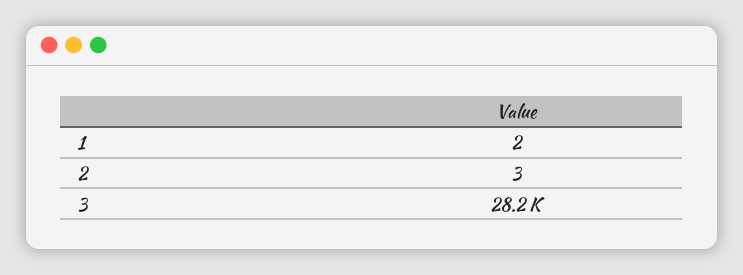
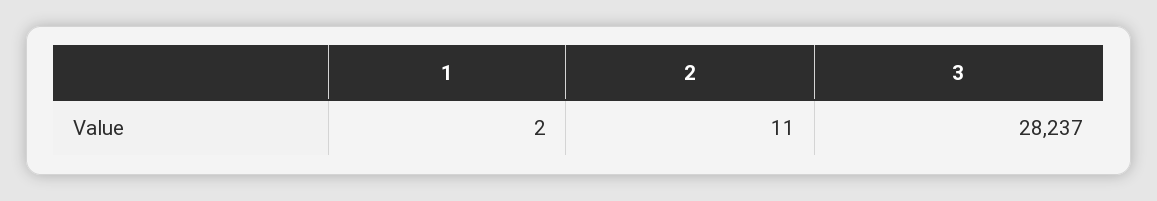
2: 3 -> 11

